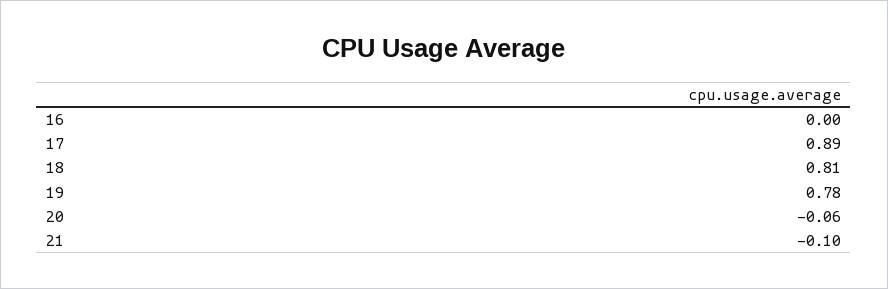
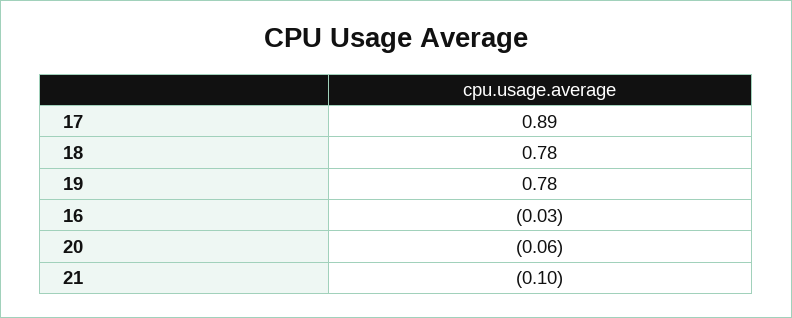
16: 0 -> -0.03
18: 0.81 -> 0.78

